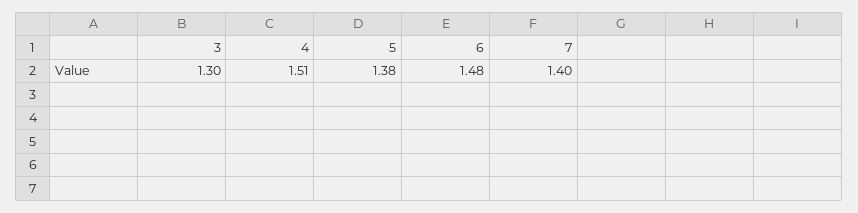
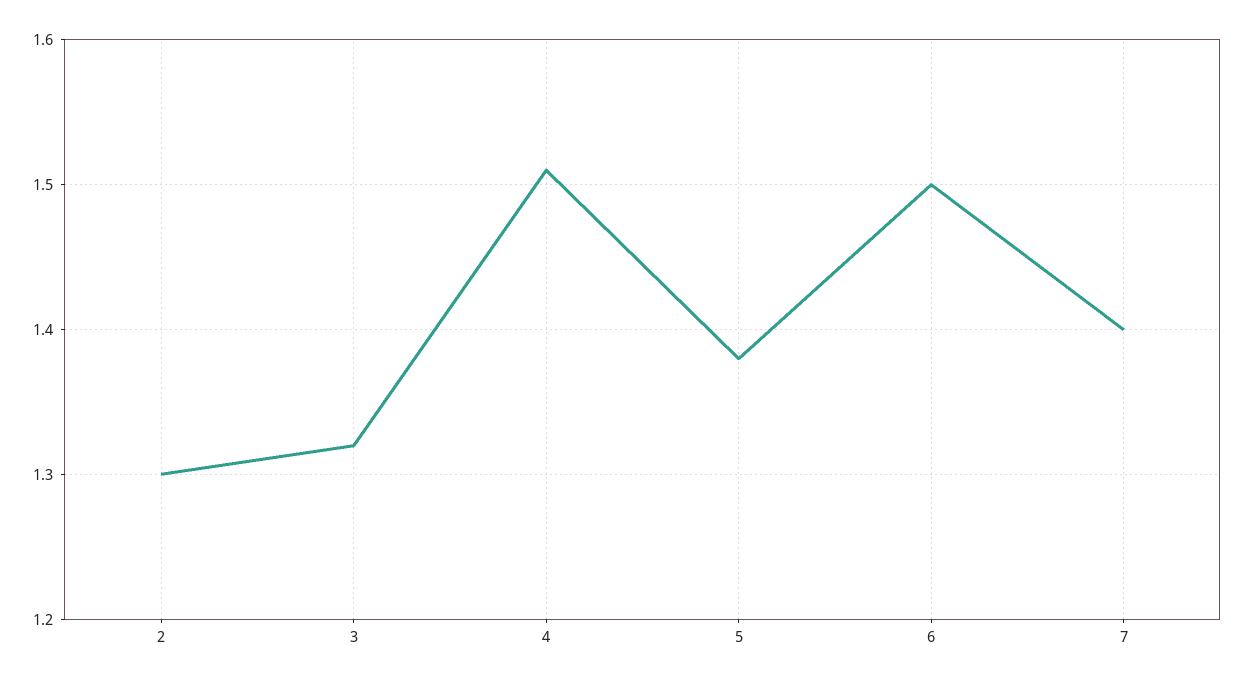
3: 1.3 -> 1.32
6: 1.48 -> 1.5
2: none -> 1.3

